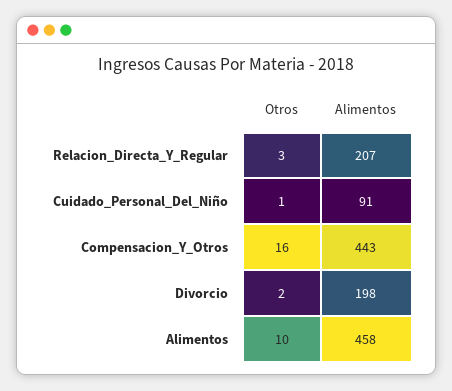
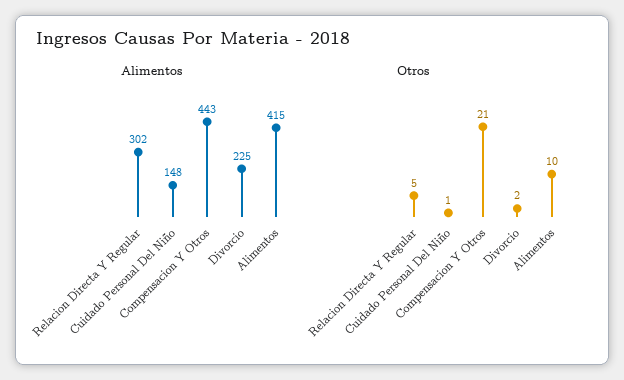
Otros, Relacion_Directa_Y_Regular: 3 -> 5
Alimentos, Relacion_Directa_Y_Regular: 207 -> 302
Alimentos, Cuidado_Personal_Del_Niño: 91 -> 148
Otros, Compensacion_Y_Otros: 16 -> 21
Alimentos, Divorcio: 198 -> 225
Alimentos, Alimentos: 458 -> 415

